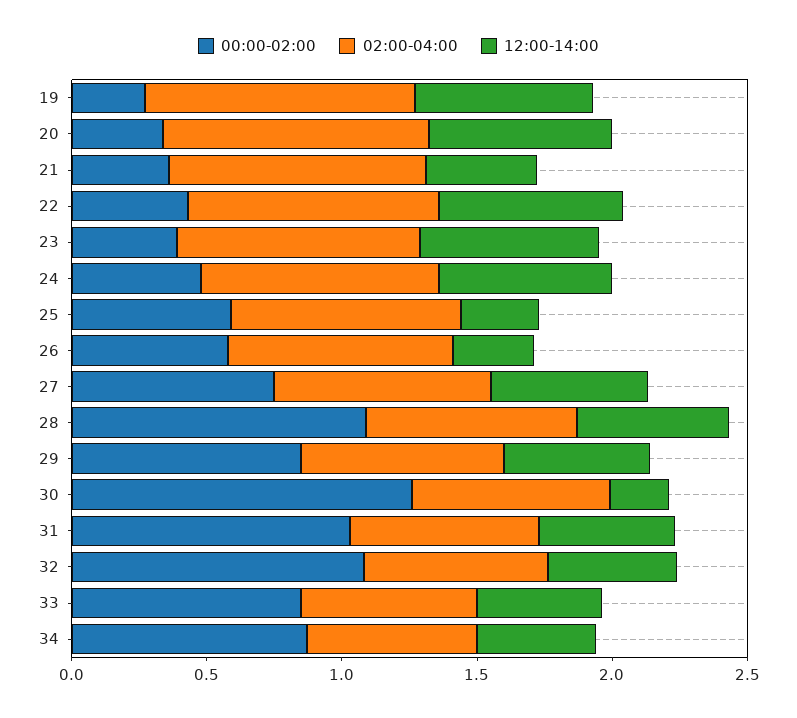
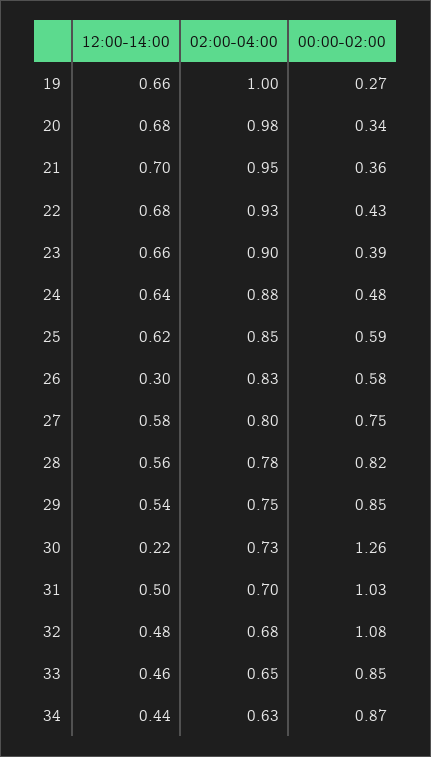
12:00-14:00, 21: 0.4 -> 0.7
12:00-14:00, 25: 0.3 -> 0.62
00:00-02:00, 28: 1.1 -> 0.82

